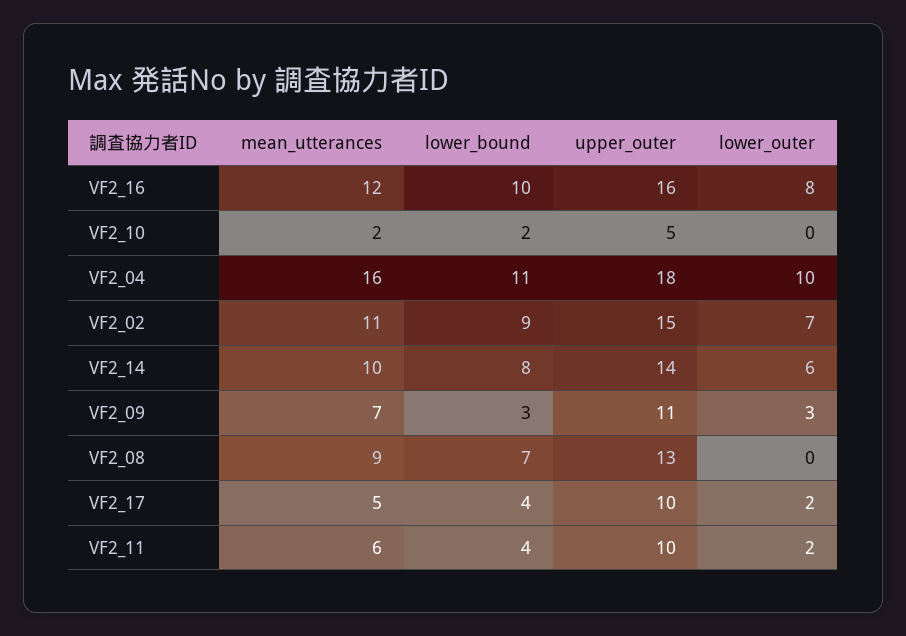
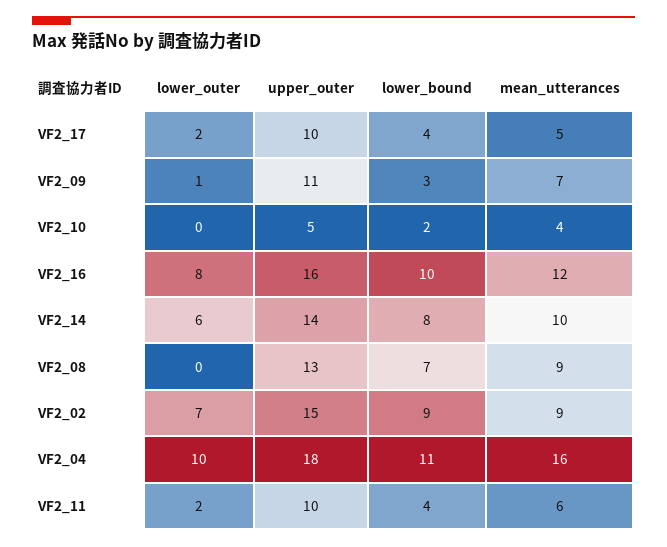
mean_utterances, VF2_10: 2 -> 4
mean_utterances, VF2_02: 11 -> 9
lower_outer, VF2_09: 3 -> 1

